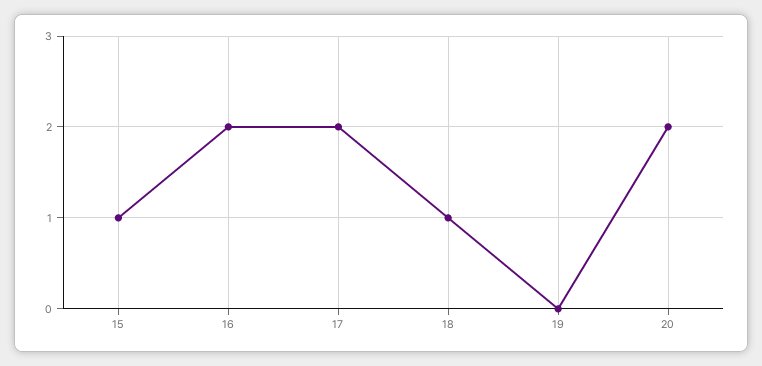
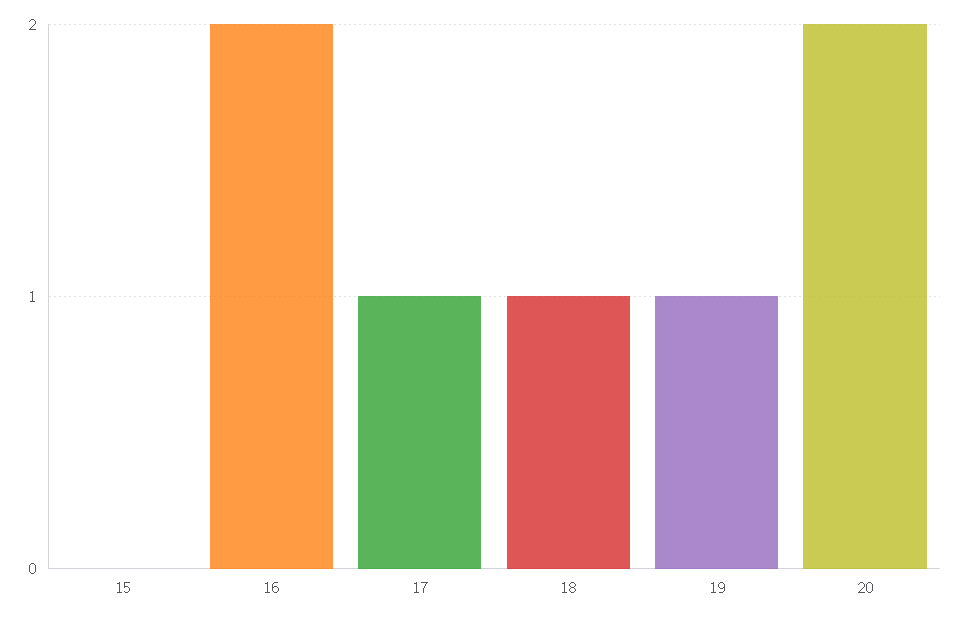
15: 1 -> 0
17: 2 -> 1
19: 0 -> 1

